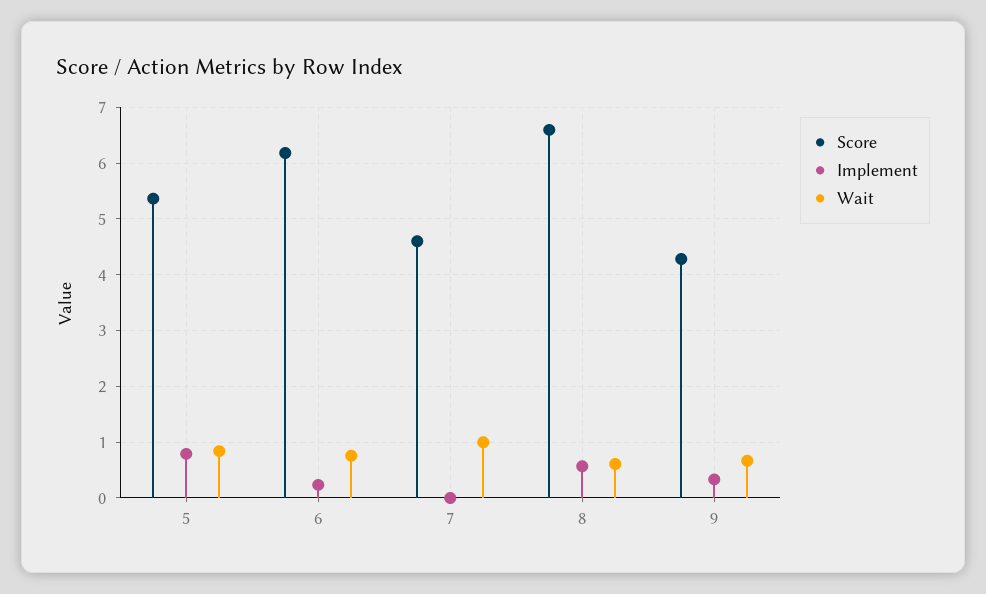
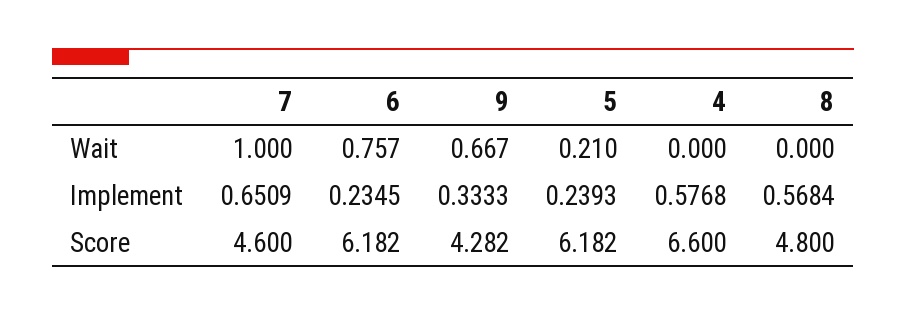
Score, 5: 5.4 -> 6.182
Implement, 5: 0.8 -> 0.2393
Wait, 5: 0.8 -> 0.21
Implement, 7: 0 -> 0.6509
Score, 8: 6.6 -> 4.8
Wait, 8: 0.6 -> 0
Wait, 4: none -> 0
Implement, 4: none -> 0.5768
Score, 4: none -> 6.6

